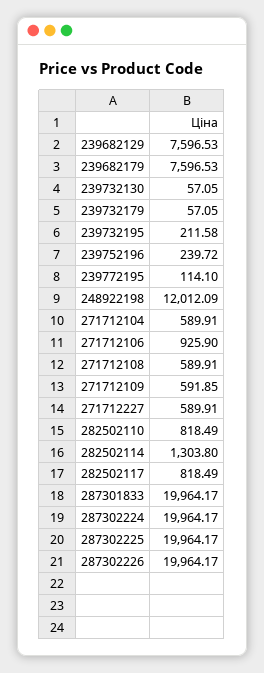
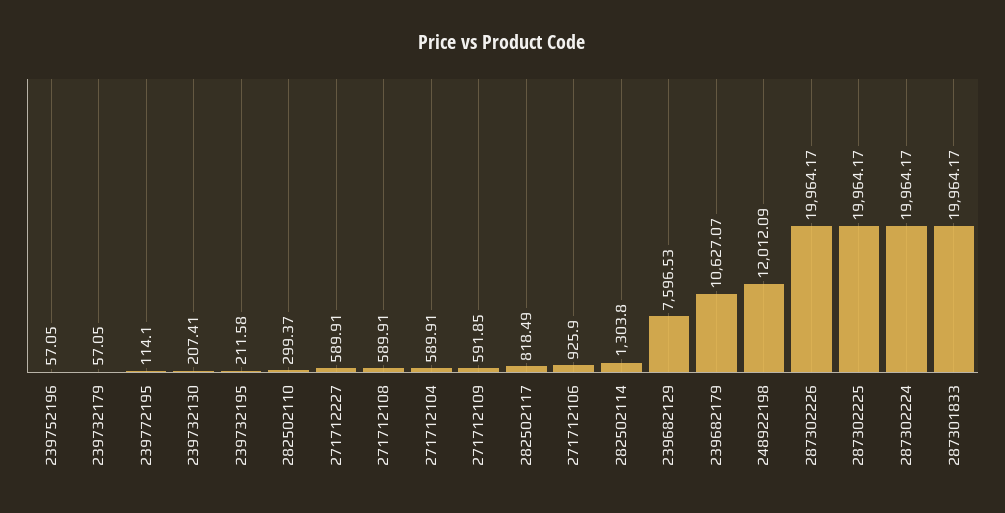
239682179: 7596.53 -> 10627.07
239732130: 57.05 -> 207.41
239752196: 239.72 -> 57.05
282502110: 818.49 -> 299.37

